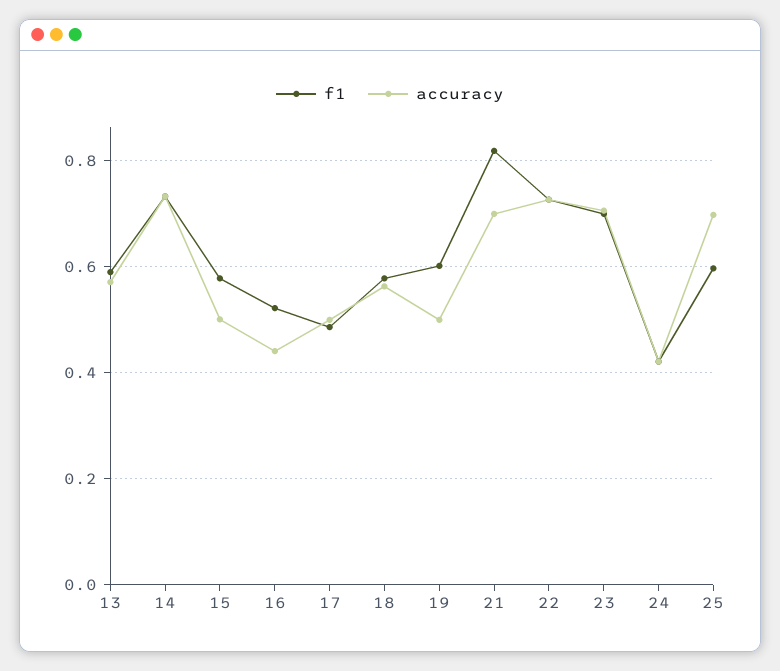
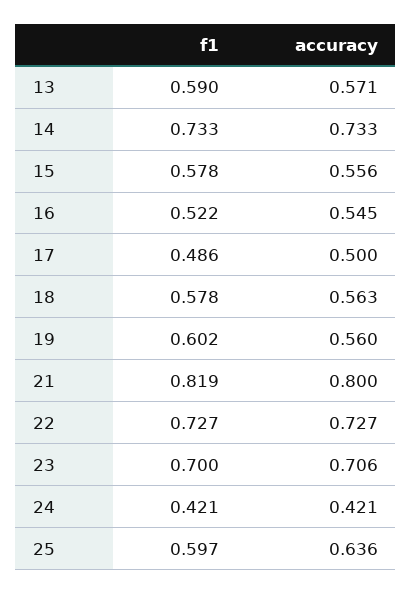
accuracy, 15: 0.5 -> 0.556
accuracy, 16: 0.44 -> 0.545
accuracy, 19: 0.5 -> 0.56
accuracy, 21: 0.7 -> 0.8
accuracy, 25: 0.7 -> 0.636

